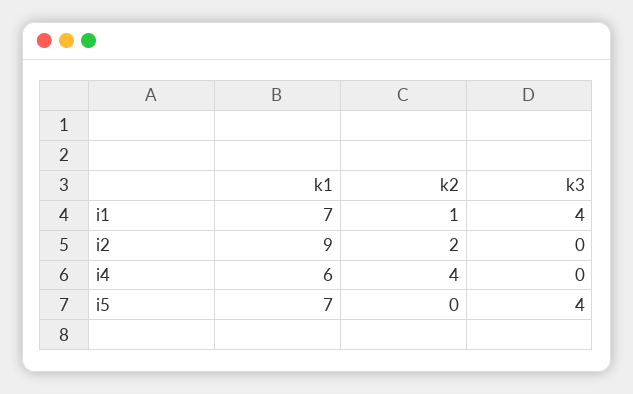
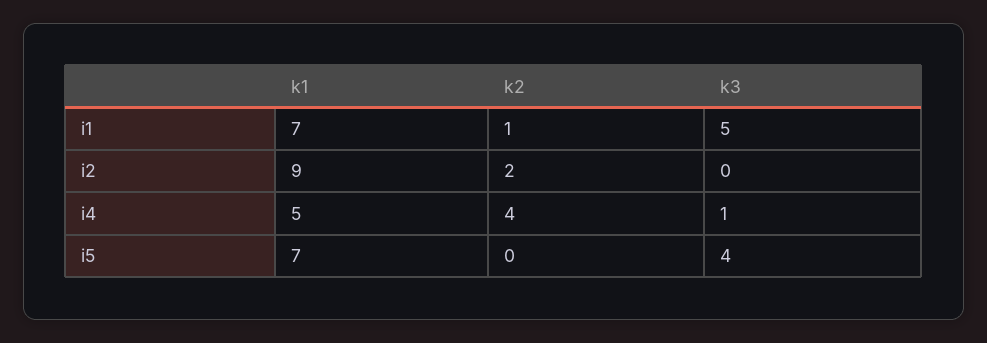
k3, i1: 4 -> 5
k1, i4: 6 -> 5
k3, i4: 0 -> 1

